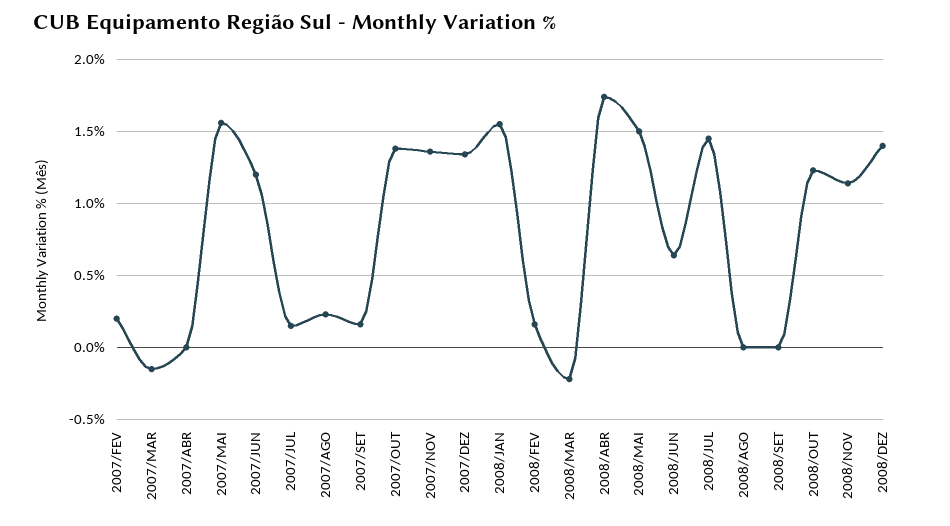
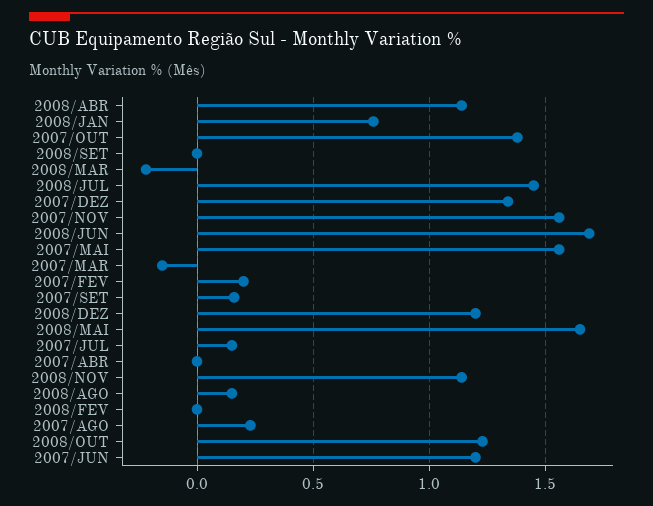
2007/NOV: 1.35 -> 1.55
2008/JAN: 1.55 -> 0.75
2008/FEV: 0.15 -> 0
2008/ABR: 1.75 -> 1.15
2008/MAI: 1.5 -> 1.65
2008/JUN: 0.65 -> 1.7
2008/AGO: 0 -> 0.15
2008/DEZ: 1.4 -> 1.2

